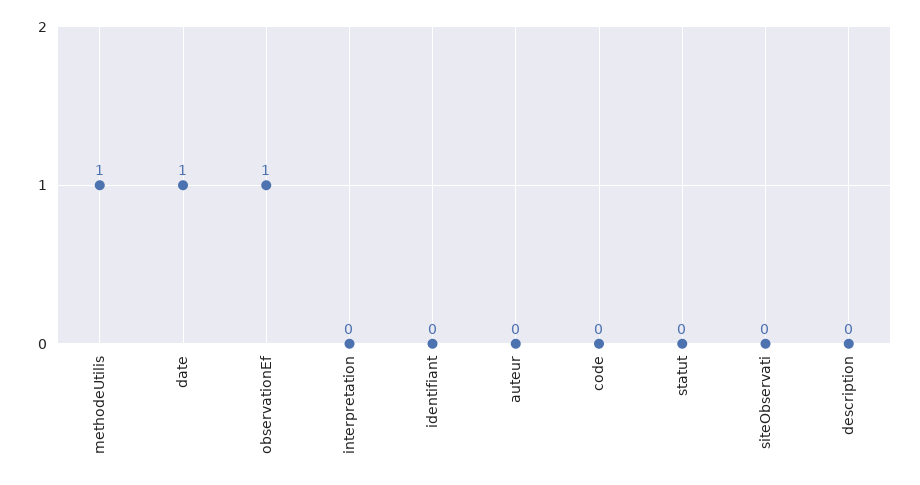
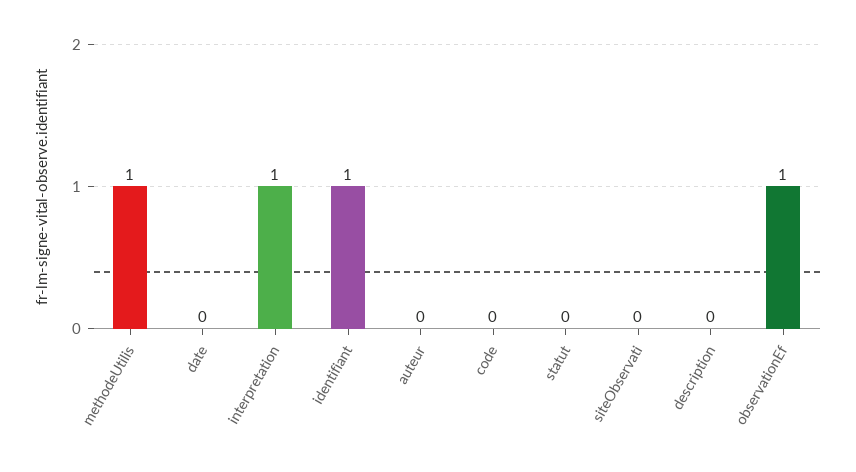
date: 1 -> 0
interpretation: 0 -> 1
identifiant: 0 -> 1

